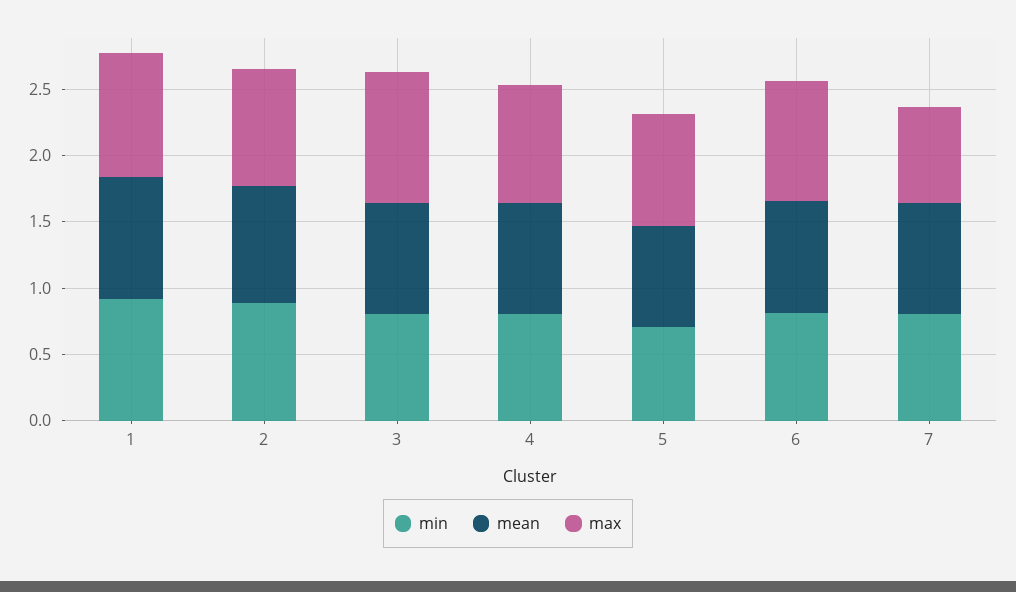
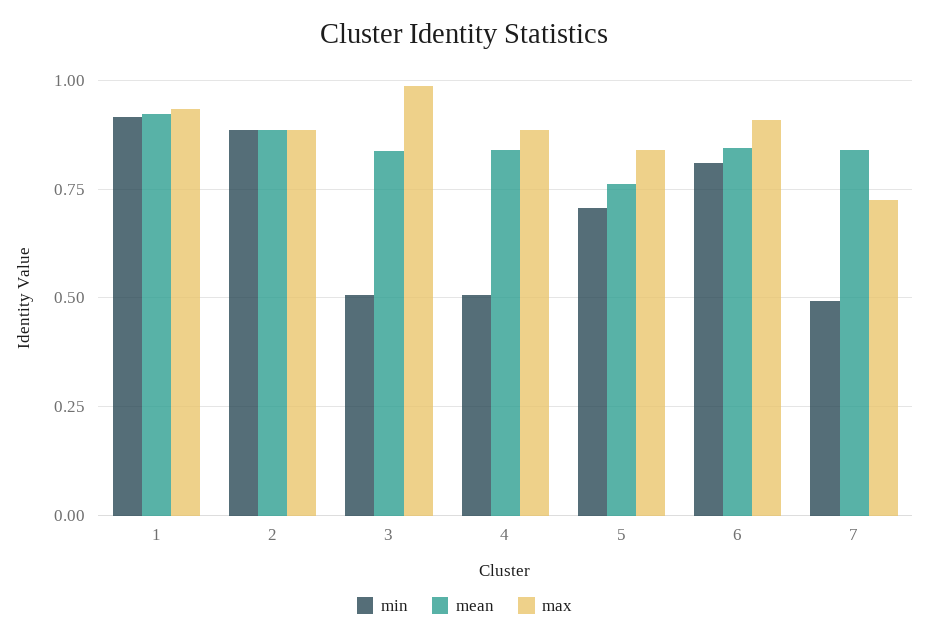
min, 3: 0.8 -> 0.5
min, 4: 0.8 -> 0.5
min, 7: 0.8 -> 0.5

